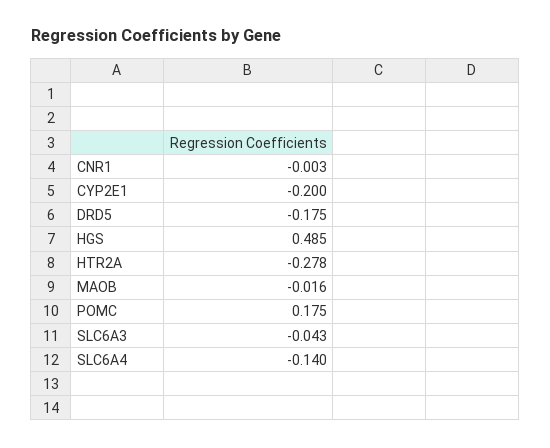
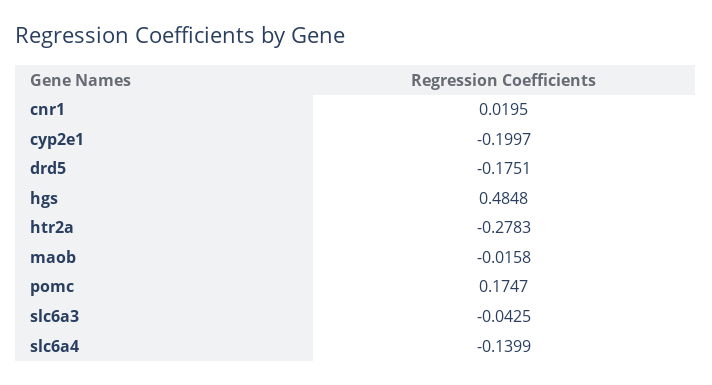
CNR1: -0.003 -> 0.0195

